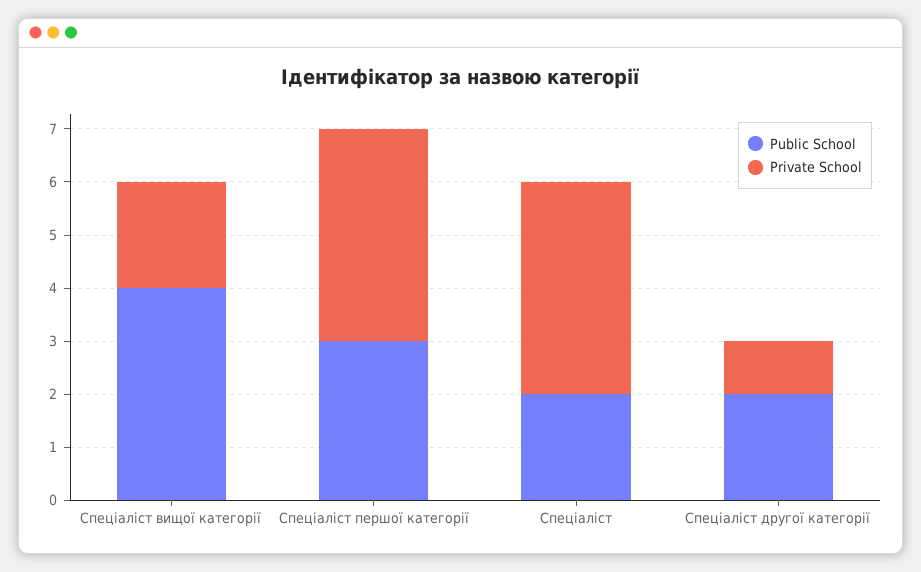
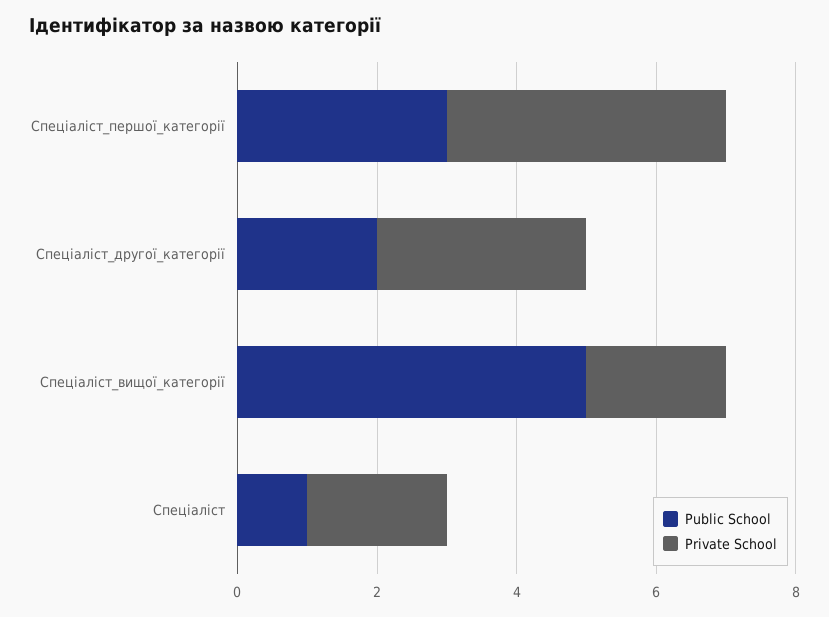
Public School, Спеціаліст вищої категорії: 4 -> 5
Public School, Спеціаліст: 2 -> 1
Private School, Спеціаліст: 4 -> 2
Private School, Спеціаліст другої категорії: 1 -> 3

